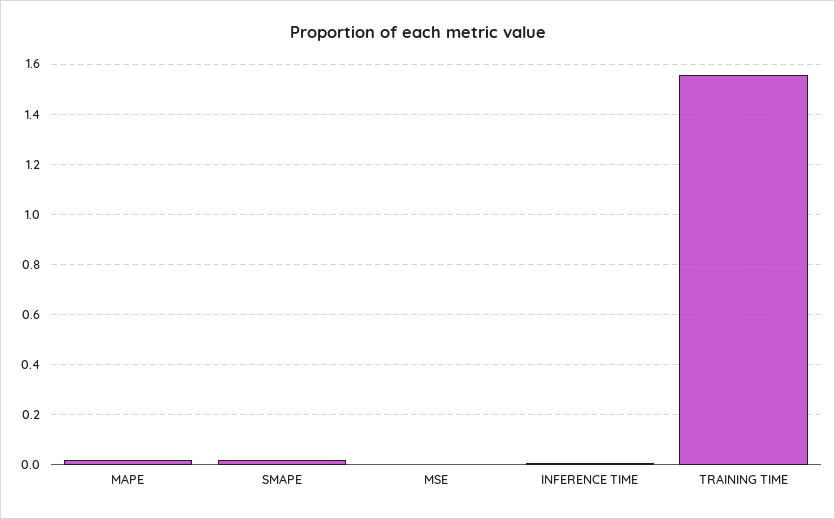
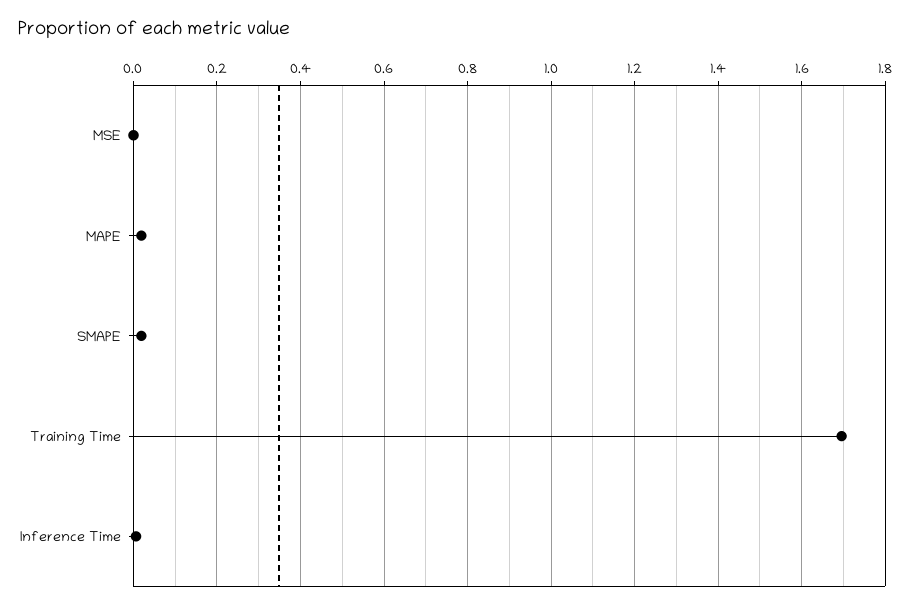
TRAINING TIME: 1.55 -> 1.7

